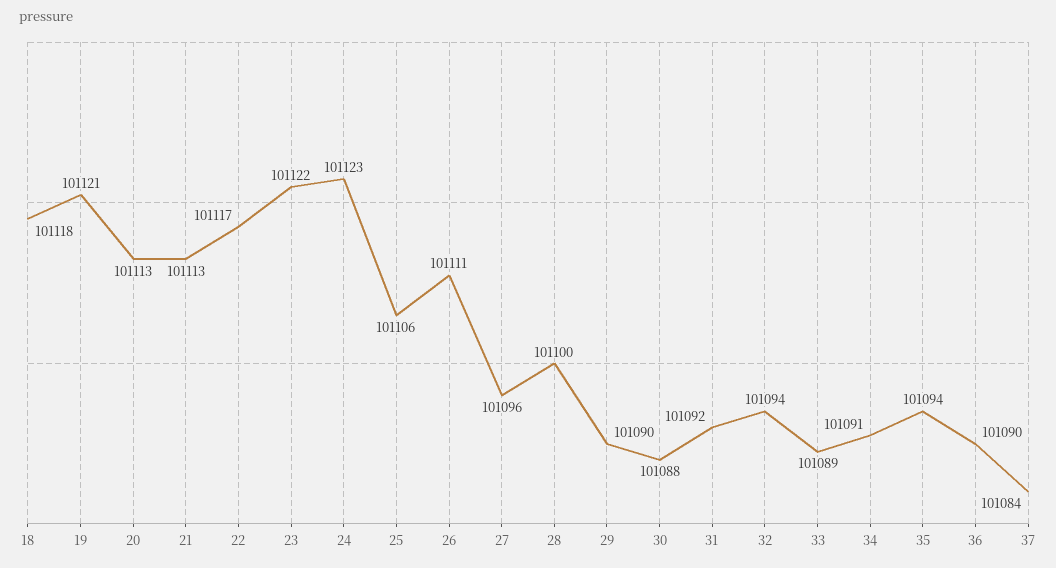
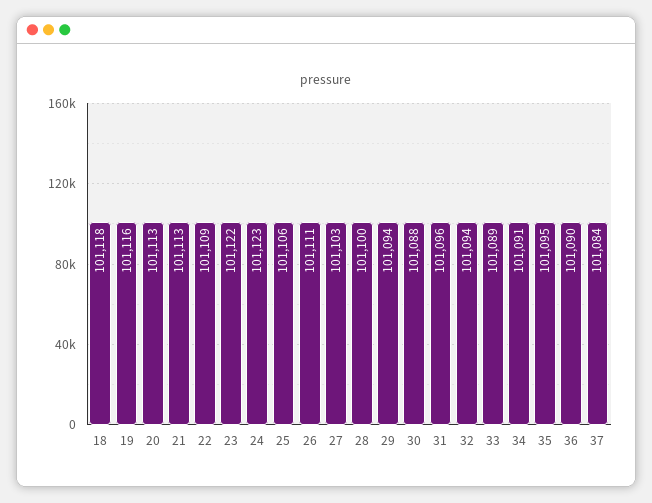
19: 101121 -> 101116
22: 101117 -> 101109
27: 101096 -> 101103
29: 101090 -> 101094
31: 101092 -> 101096
35: 101094 -> 101095

